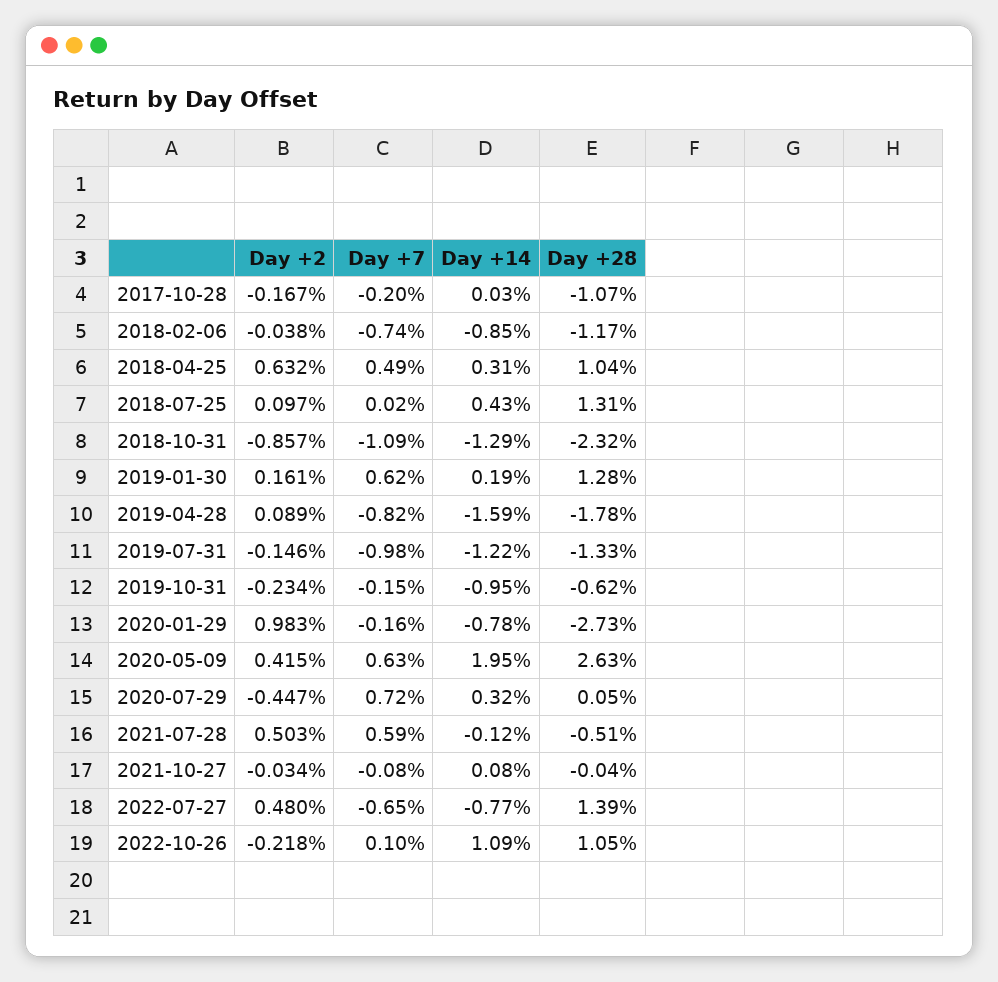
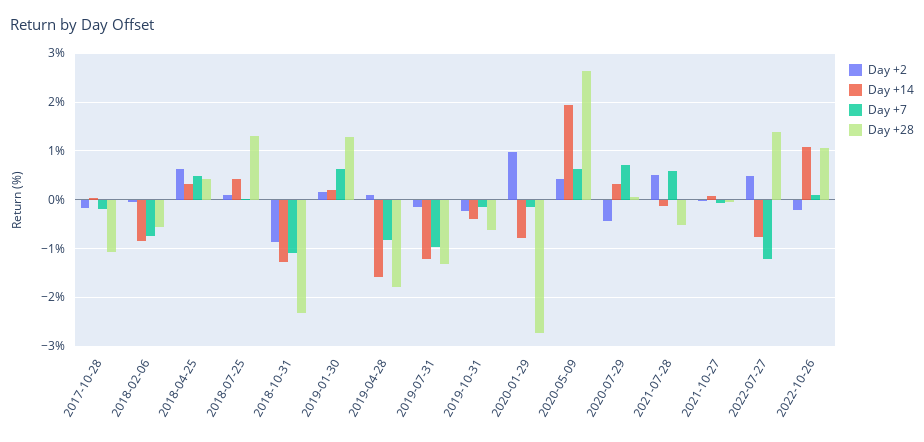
Day +28, 2018-02-06: -1.17 -> -0.6
Day +28, 2018-04-25: 1.04 -> 0.4
Day +14, 2019-10-31: -0.95 -> -0.4
Day +7, 2022-07-27: -0.65 -> -1.2

